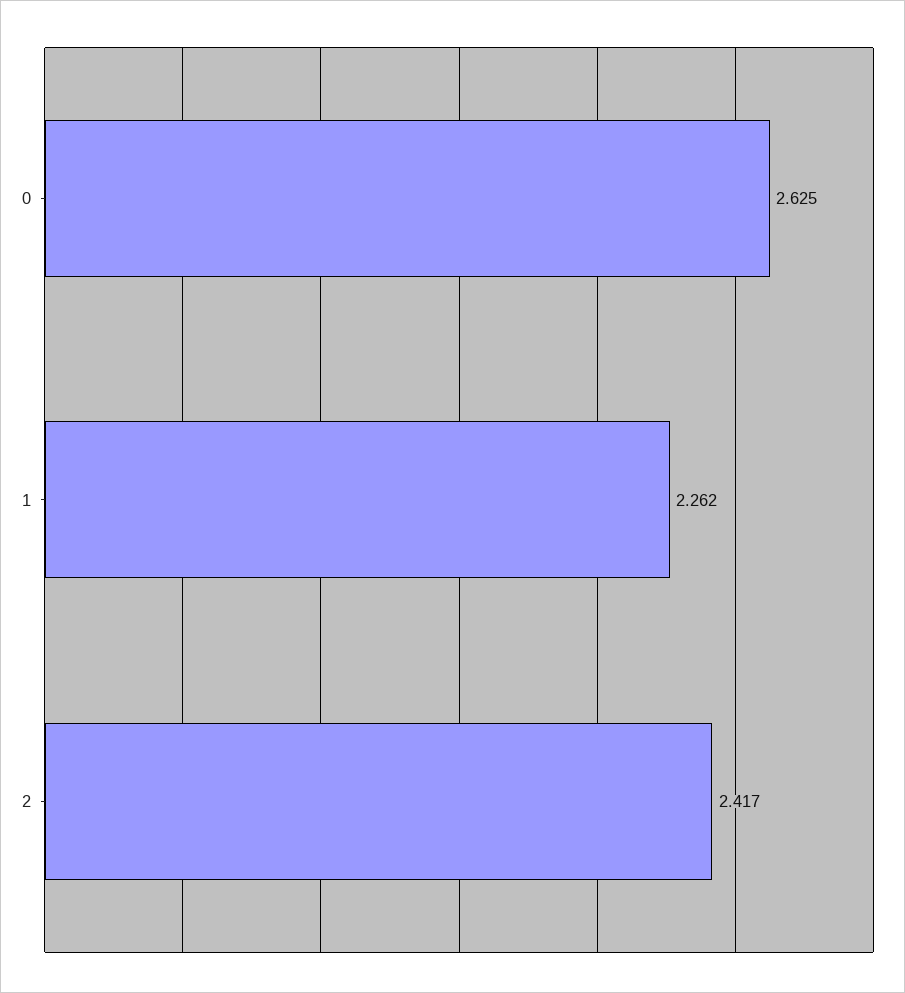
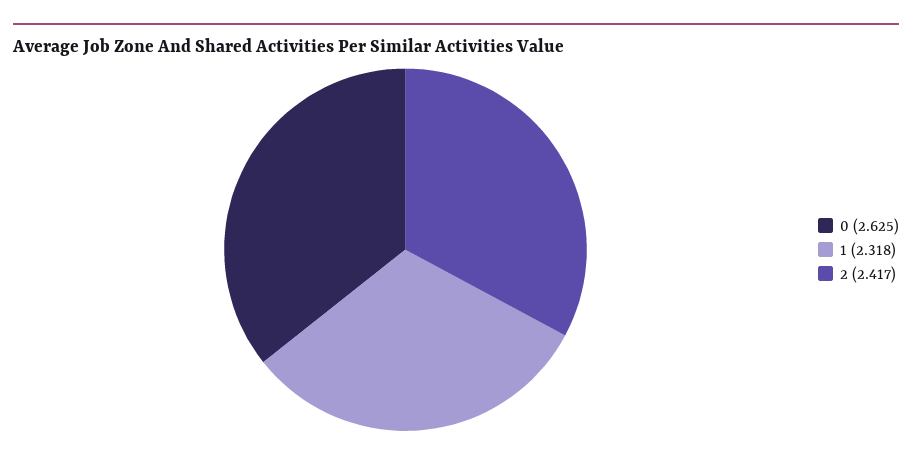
1: 2.262 -> 2.318

